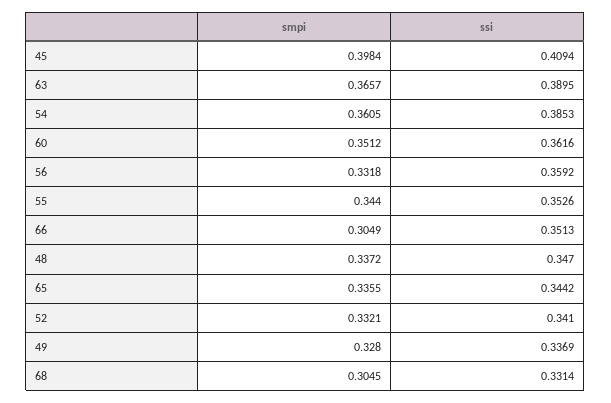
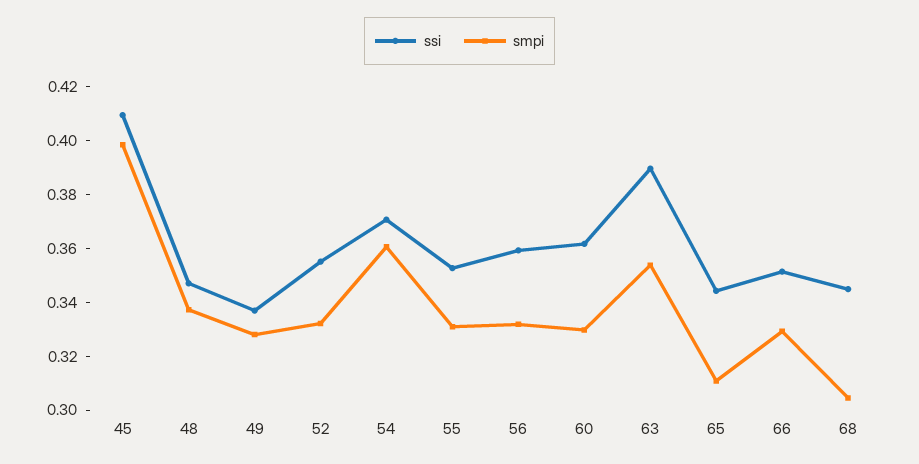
smpi, 63: 0.3657 -> 0.355
ssi, 54: 0.3853 -> 0.37
smpi, 60: 0.3512 -> 0.33
smpi, 55: 0.344 -> 0.33
smpi, 66: 0.3049 -> 0.33
smpi, 65: 0.3355 -> 0.31
ssi, 52: 0.341 -> 0.355
ssi, 68: 0.3314 -> 0.345

